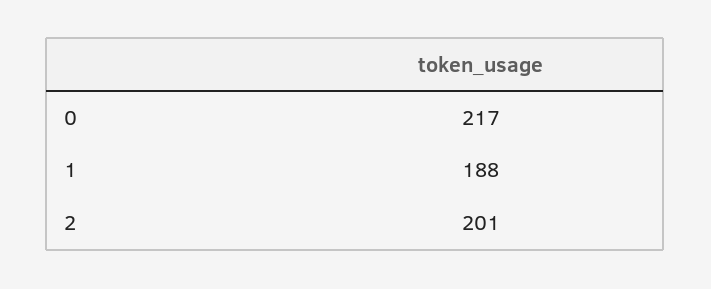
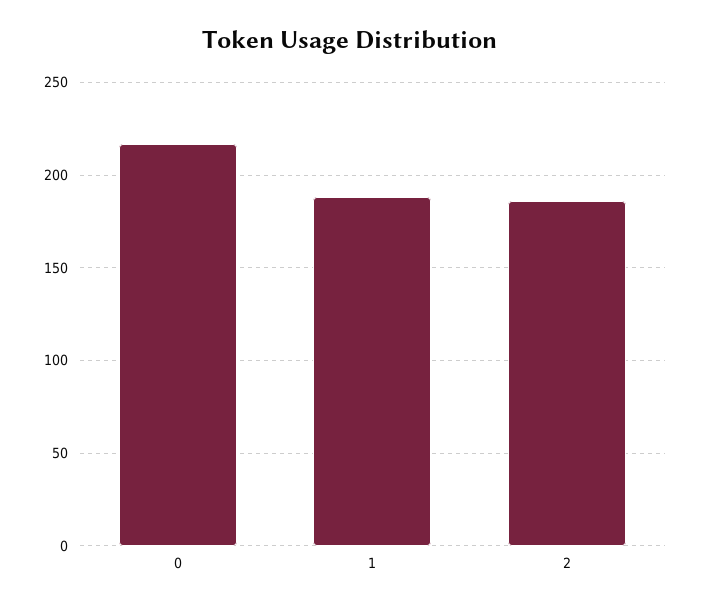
2: 201 -> 185

